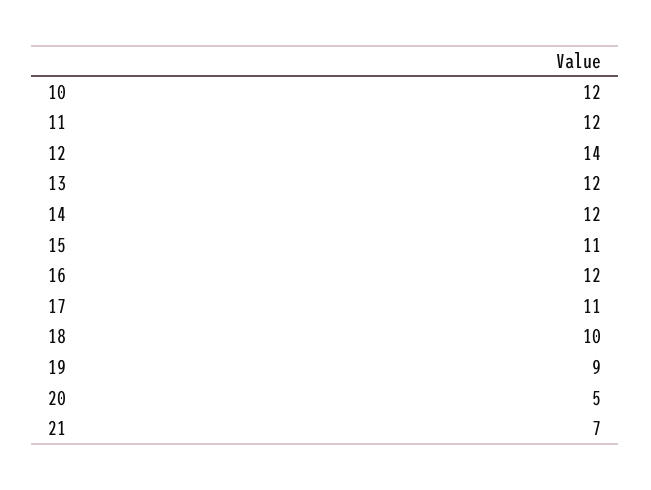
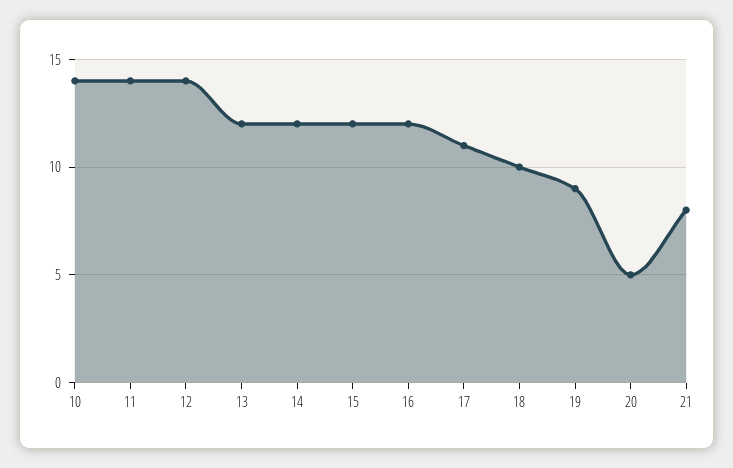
10: 12 -> 14
11: 12 -> 14
15: 11 -> 12
21: 7 -> 8

